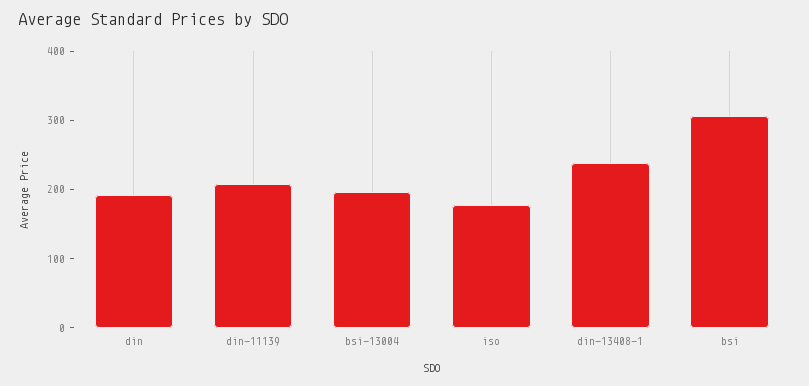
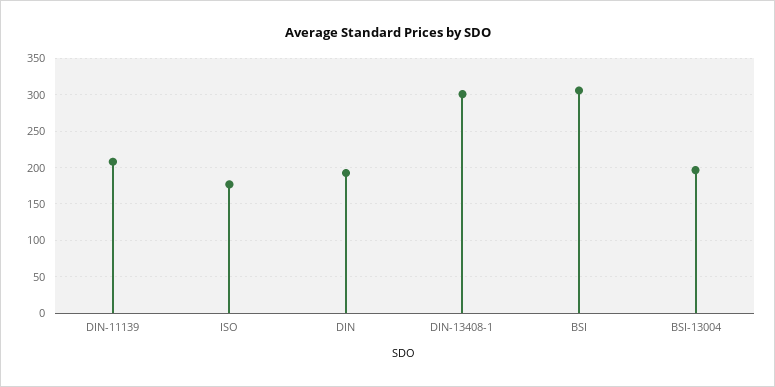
din-13408-1: 240 -> 300

